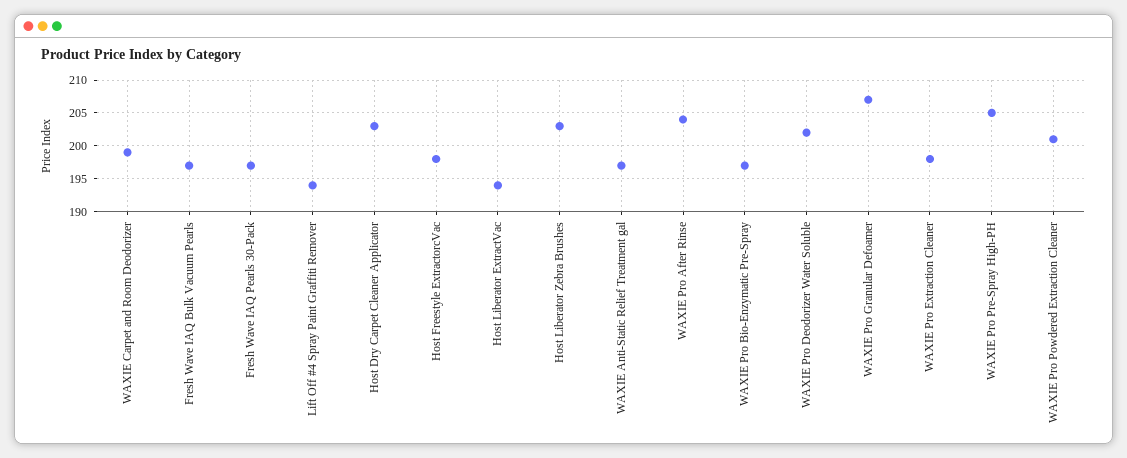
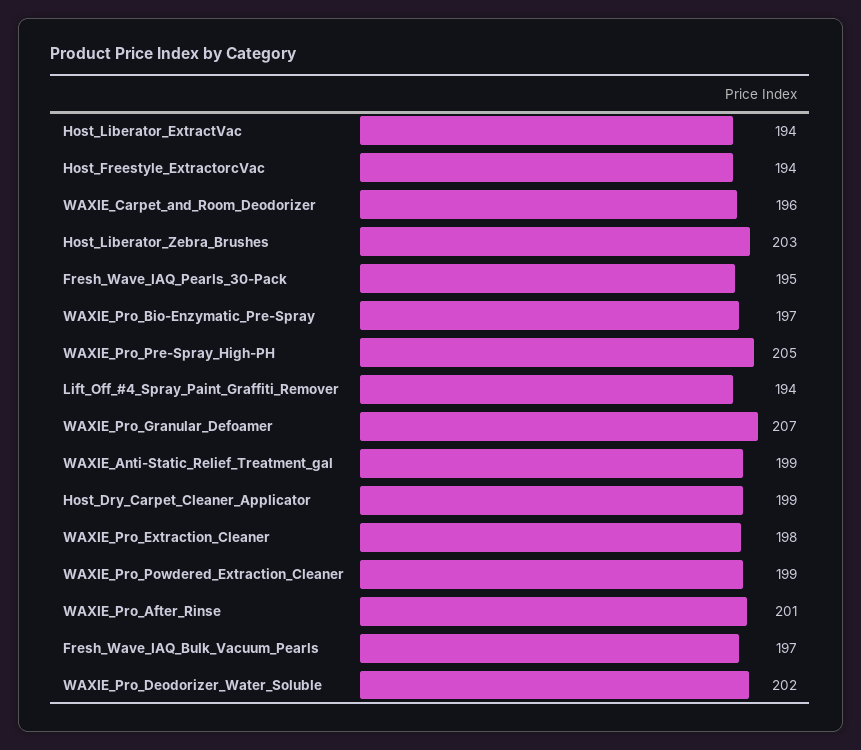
WAXIE Carpet and Room Deodorizer: 199 -> 196
Fresh Wave IAQ Pearls 30-Pack: 197 -> 195
Host Dry Carpet Cleaner Applicator: 203 -> 199
Host Freestyle ExtractorcVac: 198 -> 194
WAXIE Anti-Static Relief Treatment gal: 197 -> 199
WAXIE Pro After Rinse: 204 -> 201
WAXIE Pro Powdered Extraction Cleaner: 201 -> 199

